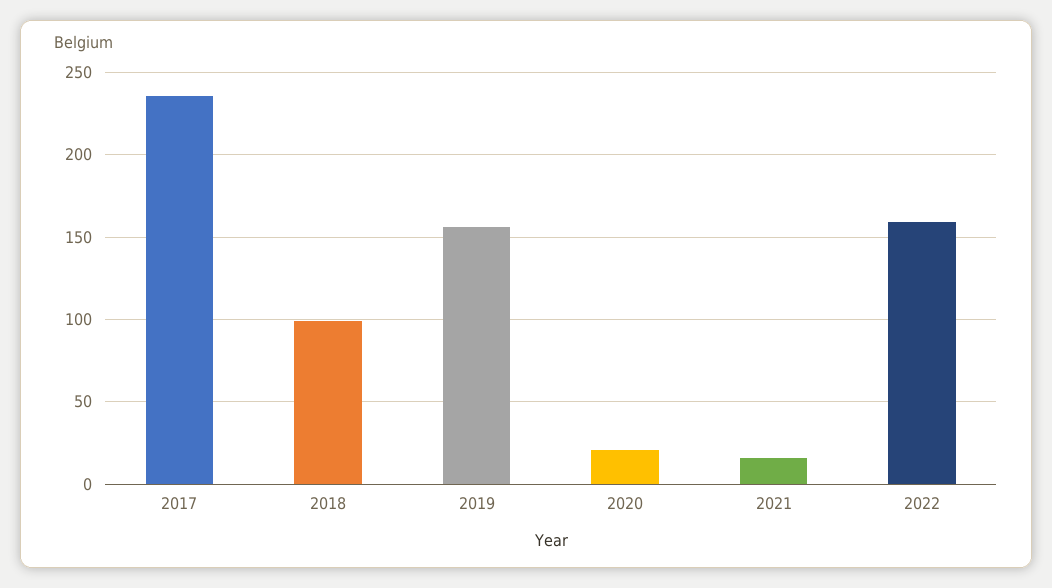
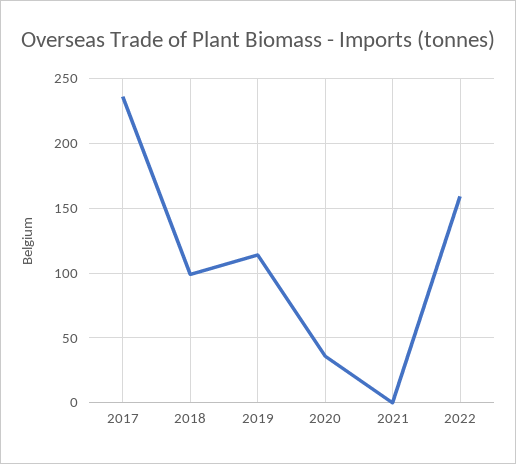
2019: 155 -> 115
2020: 20 -> 35
2021: 15 -> 0

